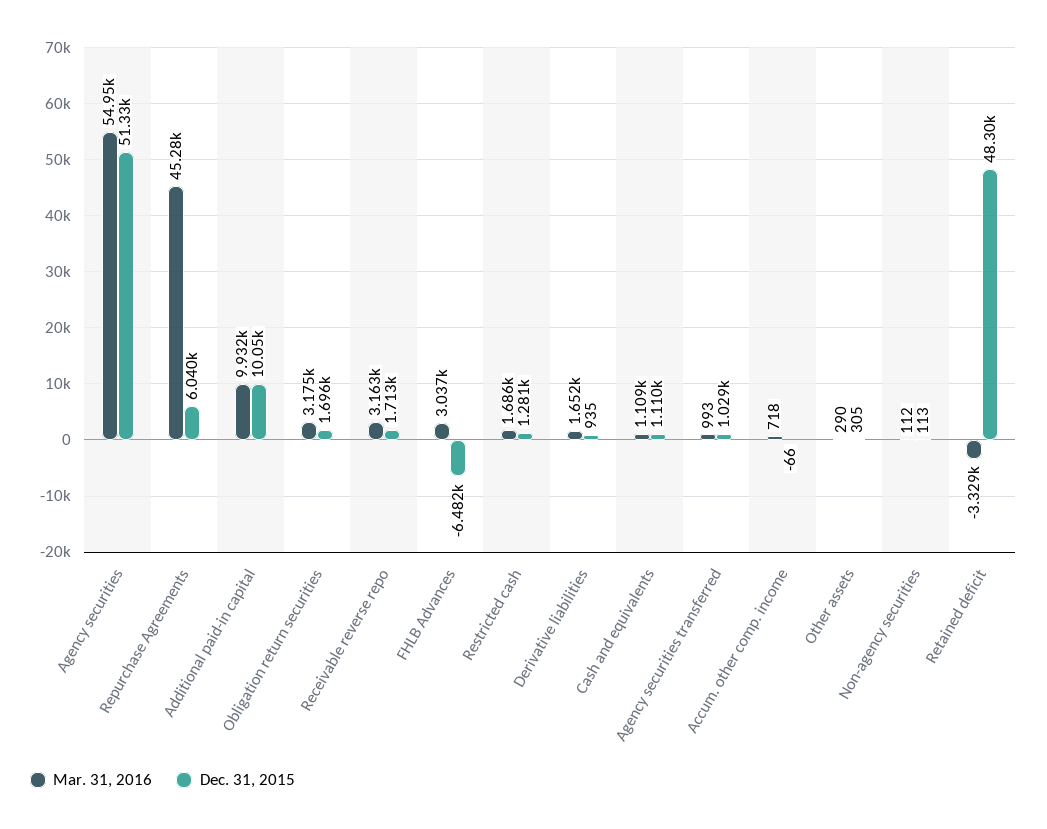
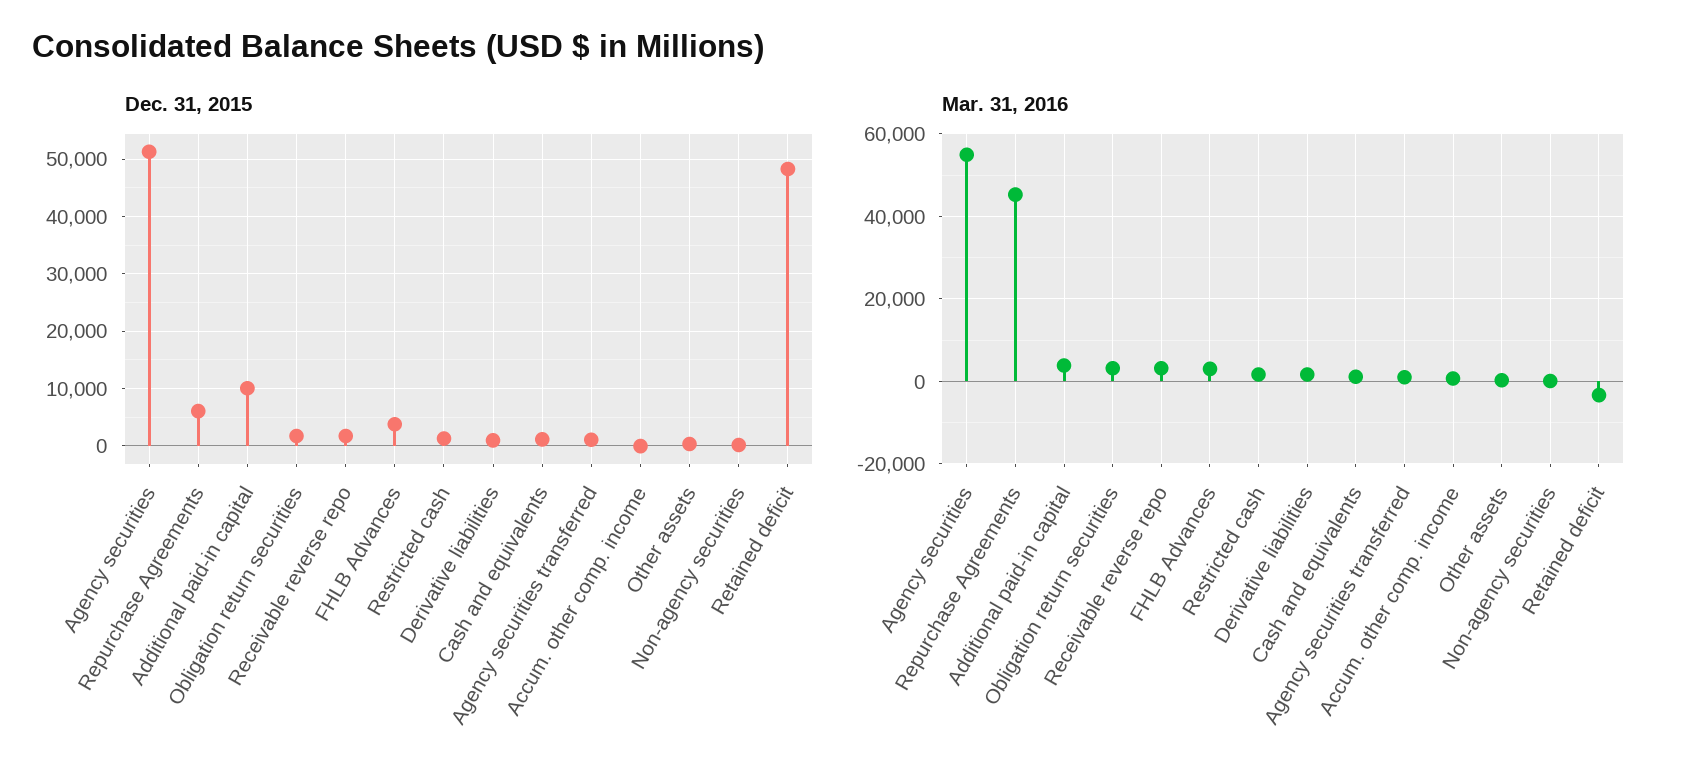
Mar. 31, 2016, Additional paid-in capital: 9932 -> 4000
Dec. 31, 2015, FHLB Advances: -6482 -> 4000

